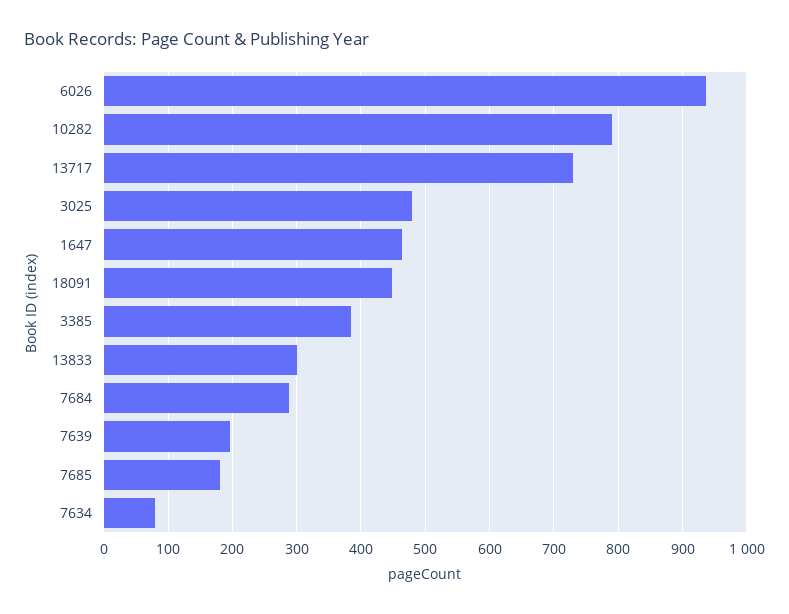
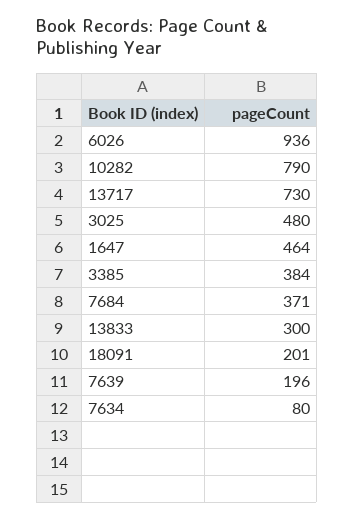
18091: 450 -> 201
7684: 290 -> 371
7685: 180 -> none

